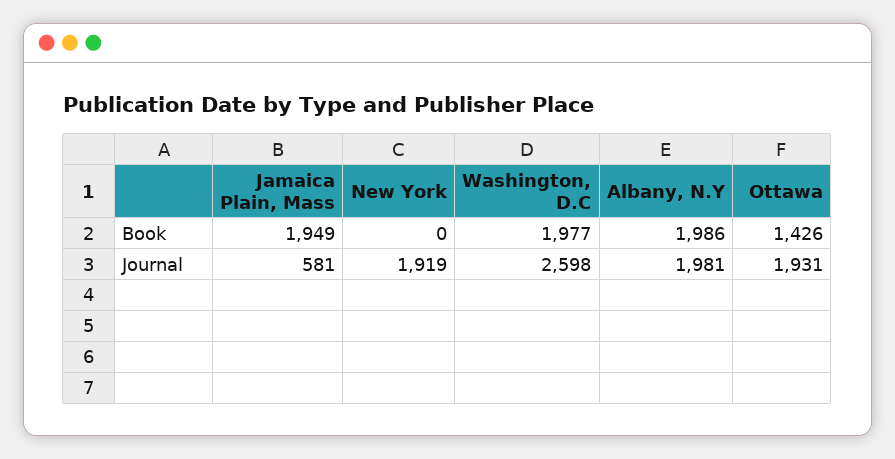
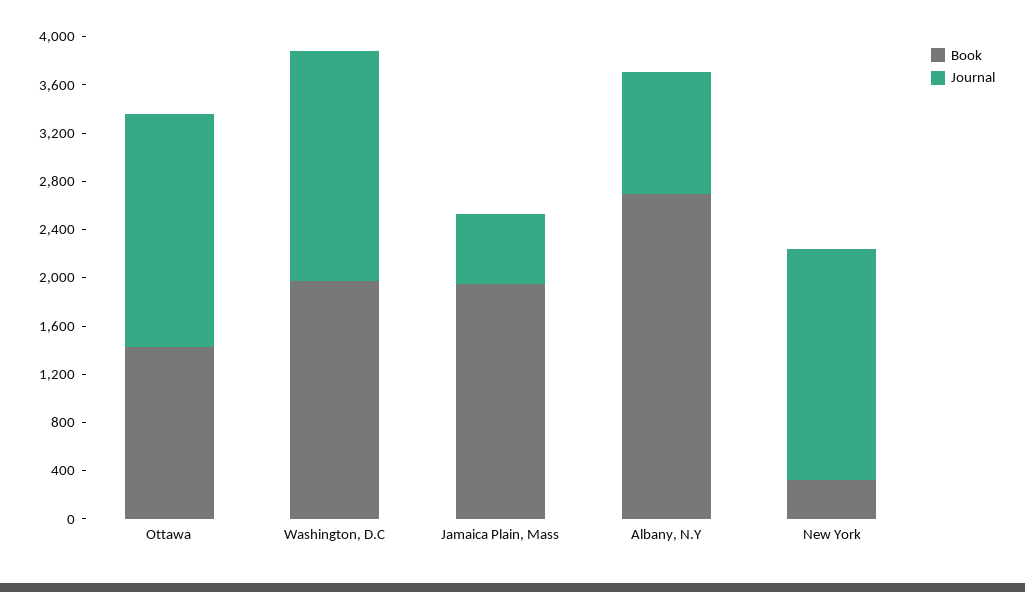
Book, New York: 0 -> 300
Book, Albany, N.Y: 1986 -> 2700
Journal, Washington, D.C: 2598 -> 1900
Journal, Albany, N.Y: 1981 -> 1000

